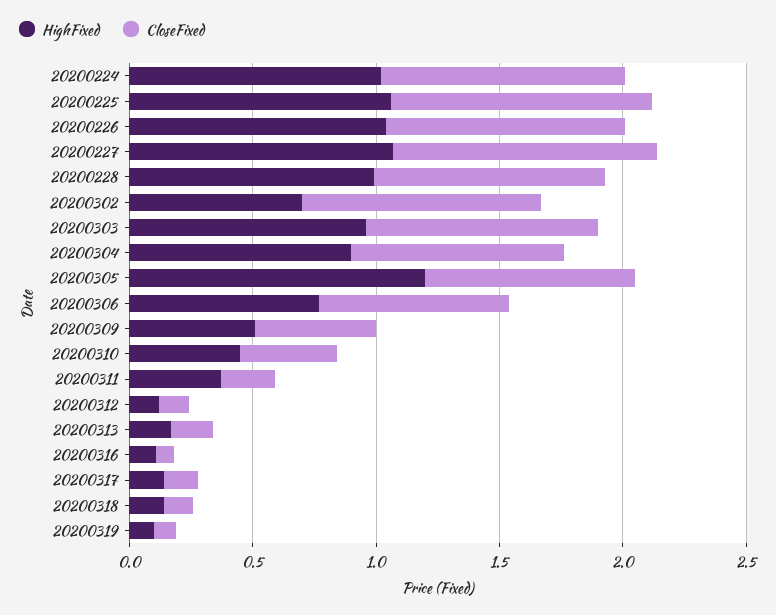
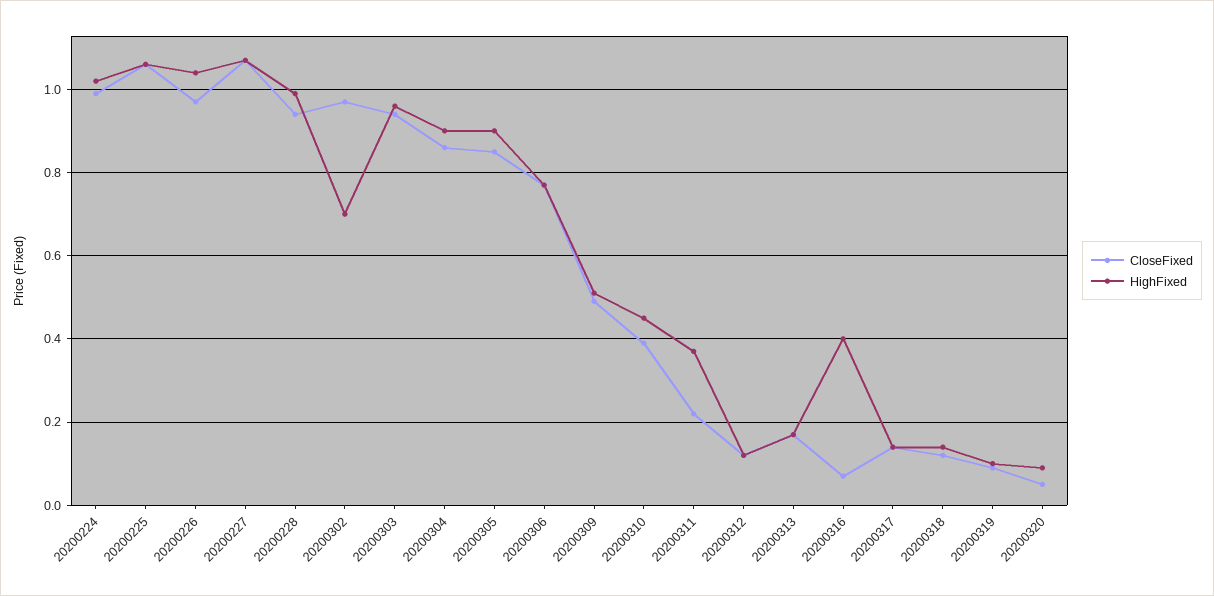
HighFixed, 20200305: 1.2 -> 0.9
HighFixed, 20200316: 0.1 -> 0.4
CloseFixed, 20200320: none -> 0.05
HighFixed, 20200320: none -> 0.1

